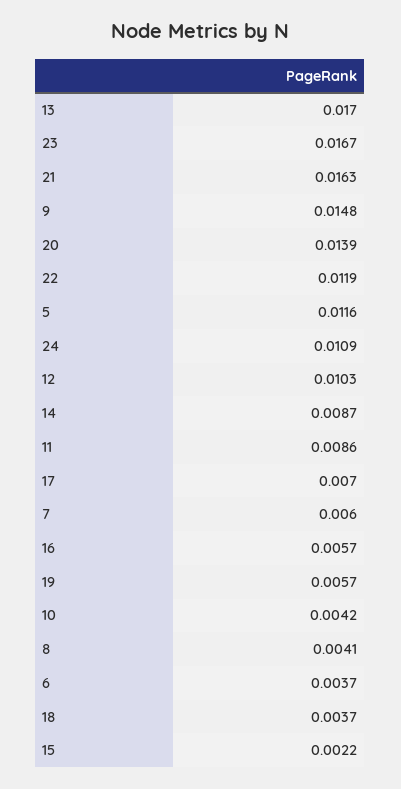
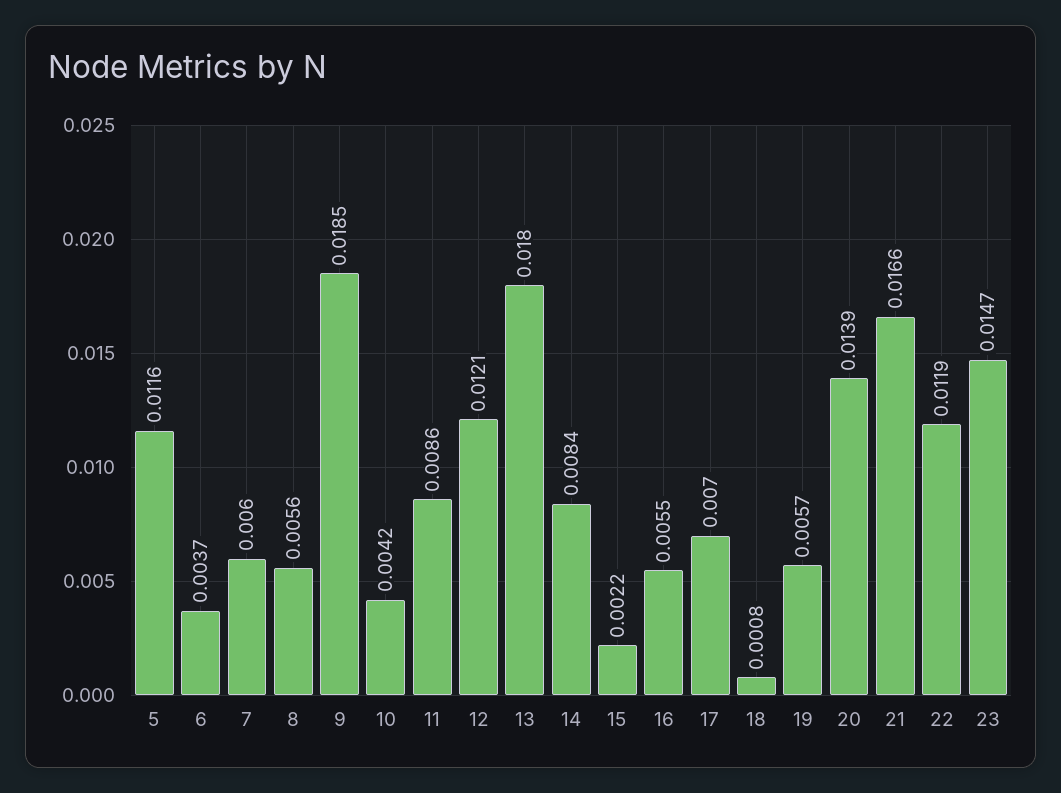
13: 0.017 -> 0.018
23: 0.0167 -> 0.0147
21: 0.0163 -> 0.0166
9: 0.0148 -> 0.0185
24: 0.0109 -> none
12: 0.0103 -> 0.0121
14: 0.0087 -> 0.0084
16: 0.0057 -> 0.0055
8: 0.0041 -> 0.0056
18: 0.0037 -> 0.0008

